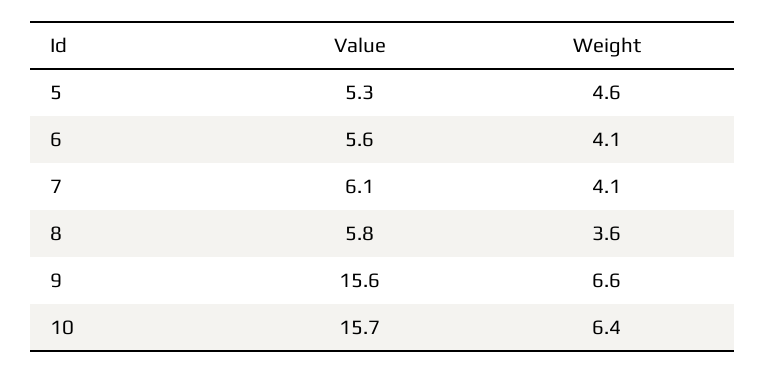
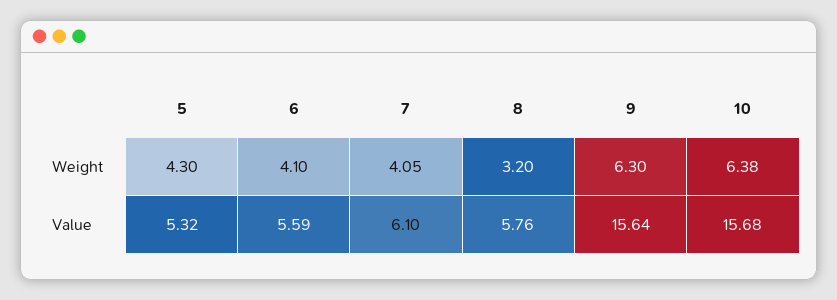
Weight, 5: 4.6 -> 4.3
Weight, 8: 3.6 -> 3.2
Weight, 9: 6.6 -> 6.3

